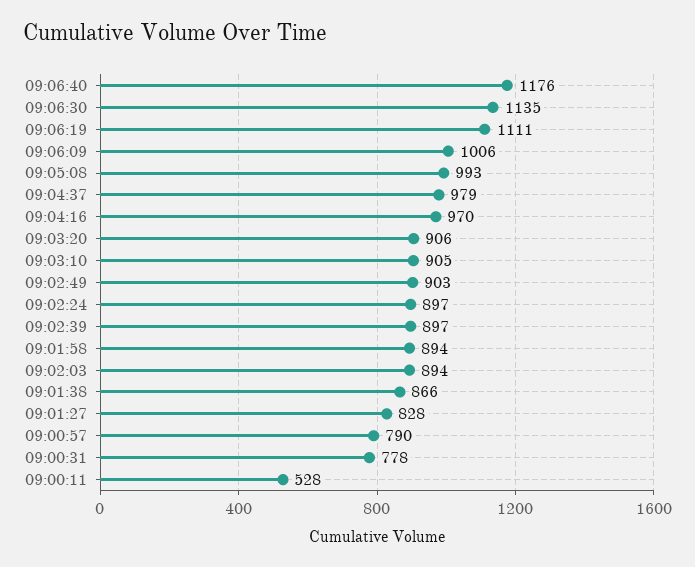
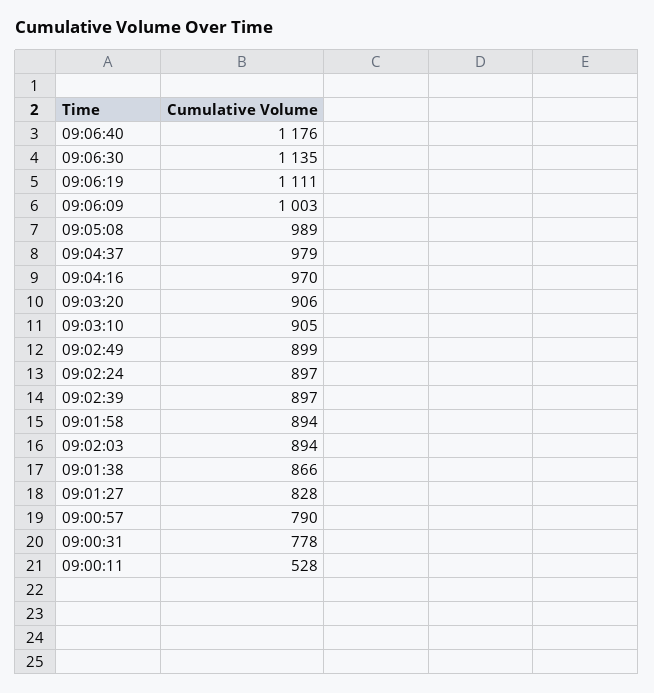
09:06:09: 1006 -> 1003
09:05:08: 993 -> 989
09:02:49: 903 -> 899

